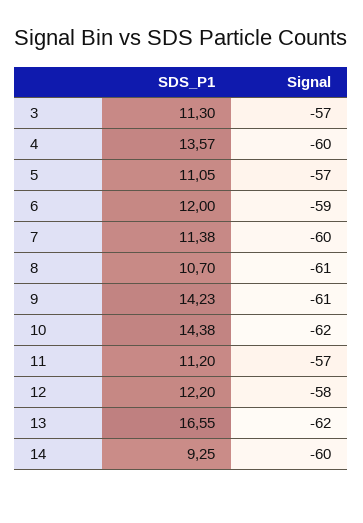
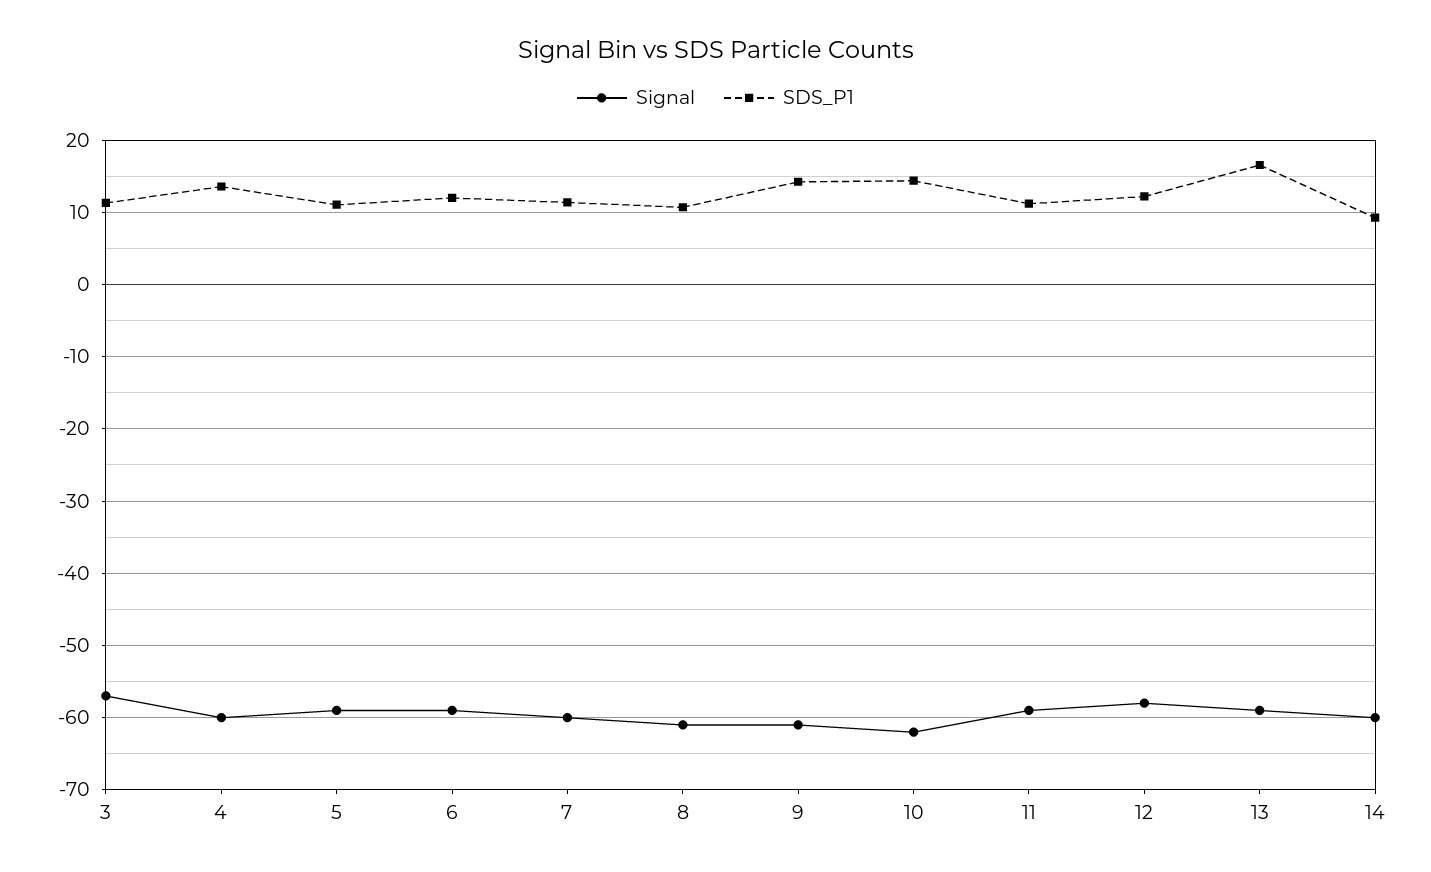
Signal, 5: -57 -> -59
Signal, 11: -57 -> -59
Signal, 13: -62 -> -59

